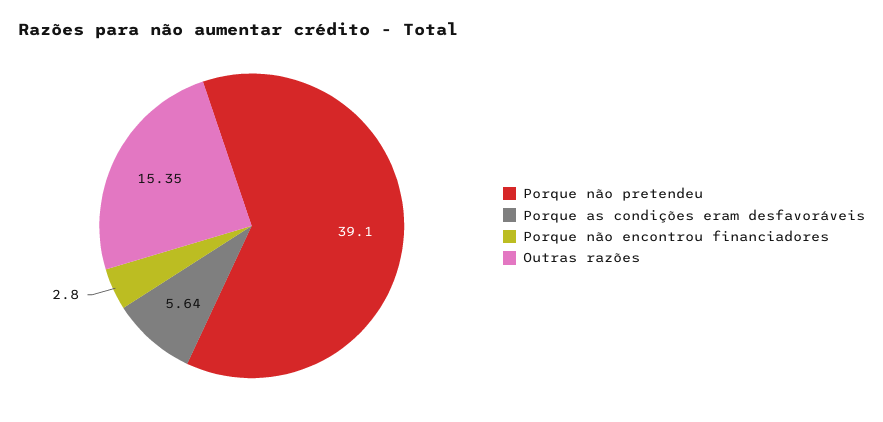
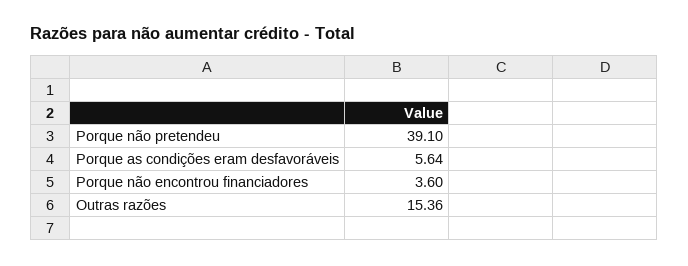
Porque não encontrou financiadores: 2.8 -> 3.6
Outras razões: 15.35 -> 15.36

